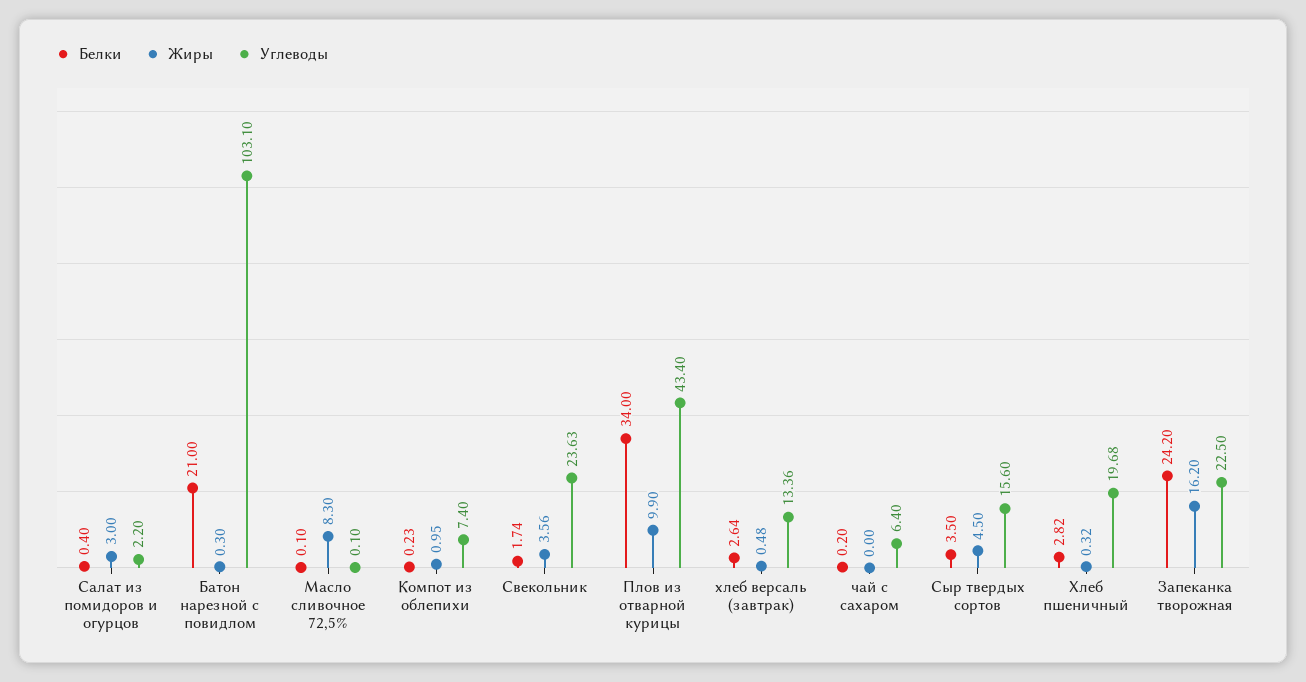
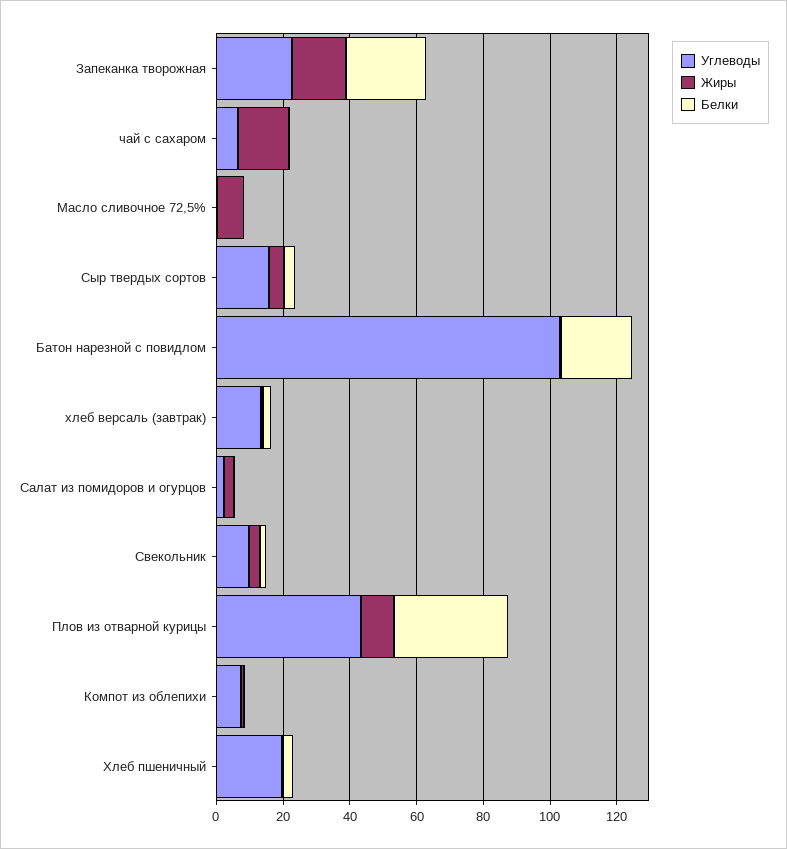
Углеводы, Свекольник: 23.63 -> 10
Жиры, чай с сахаром: 0 -> 15

